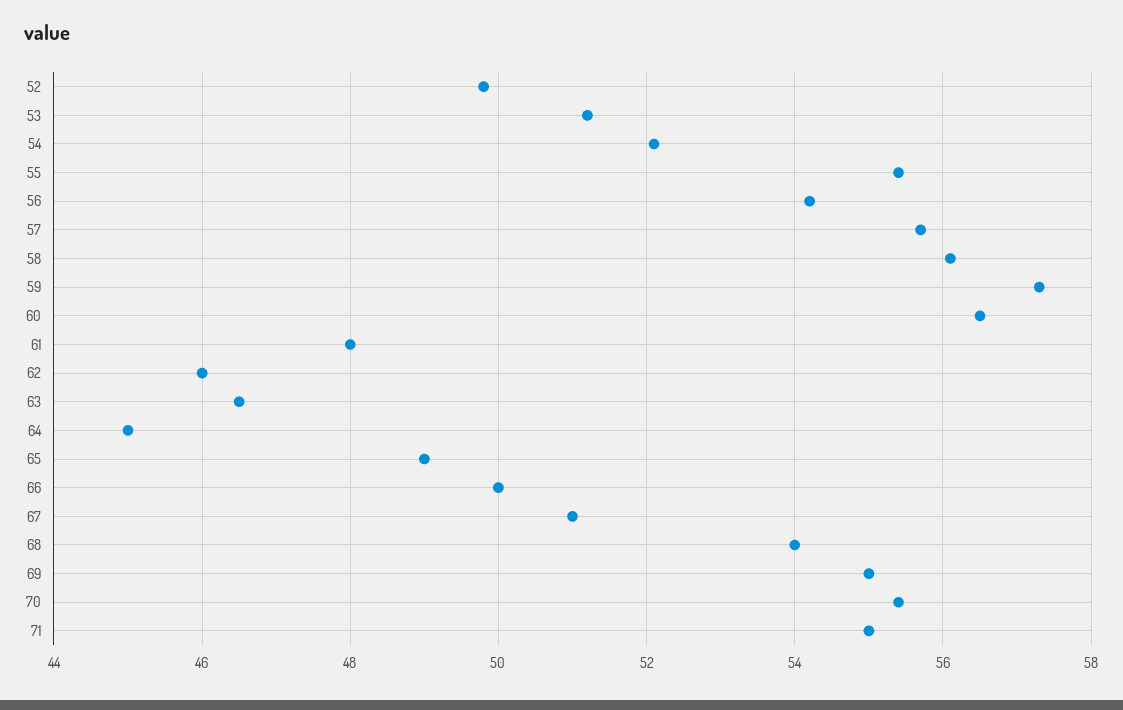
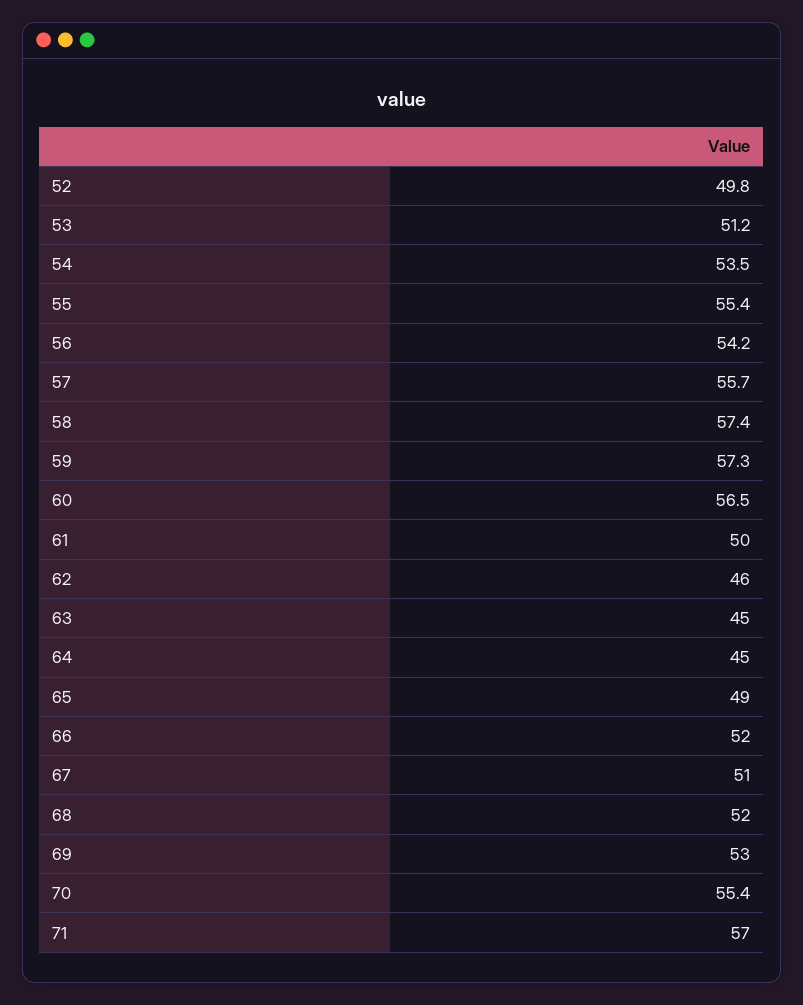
54: 52 -> 53.5
58: 56 -> 57.4
61: 48 -> 50
63: 46.5 -> 45
66: 50 -> 52
68: 54 -> 52
69: 55 -> 53
71: 55 -> 57

